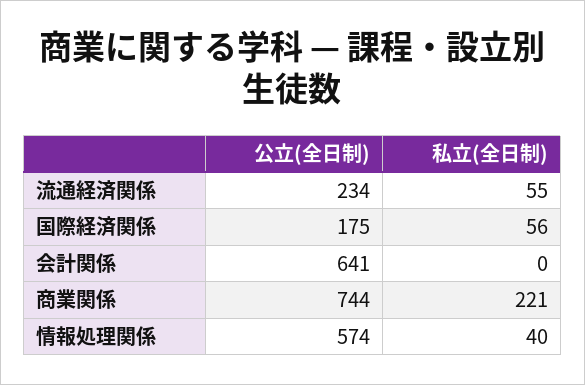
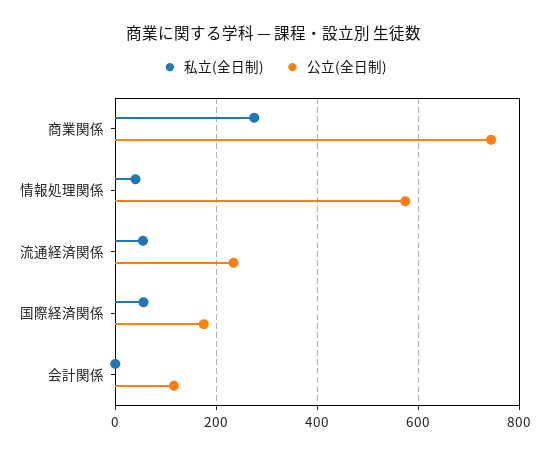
公立(全日制), 会計関係: 641 -> 120
私立(全日制), 商業関係: 221 -> 280

